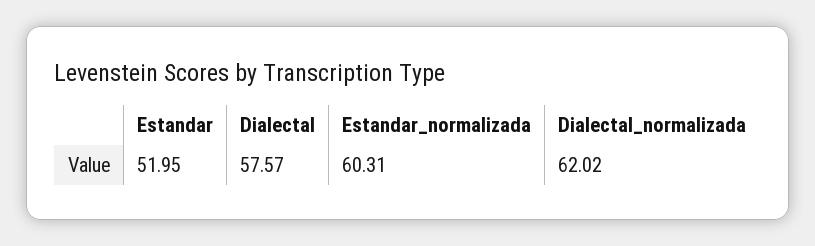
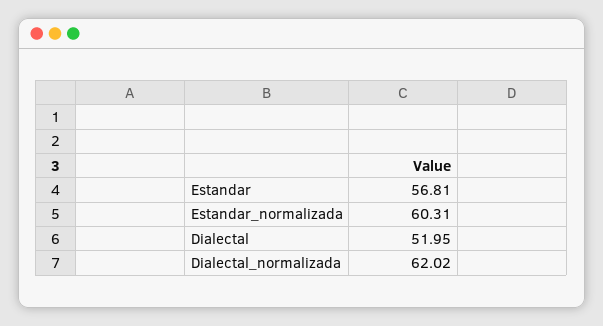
Estandar: 51.95 -> 56.81
Dialectal: 57.57 -> 51.95

